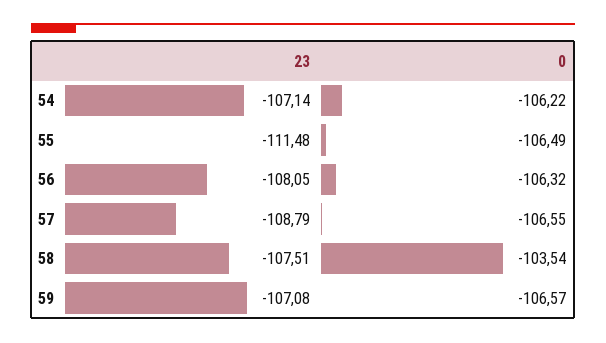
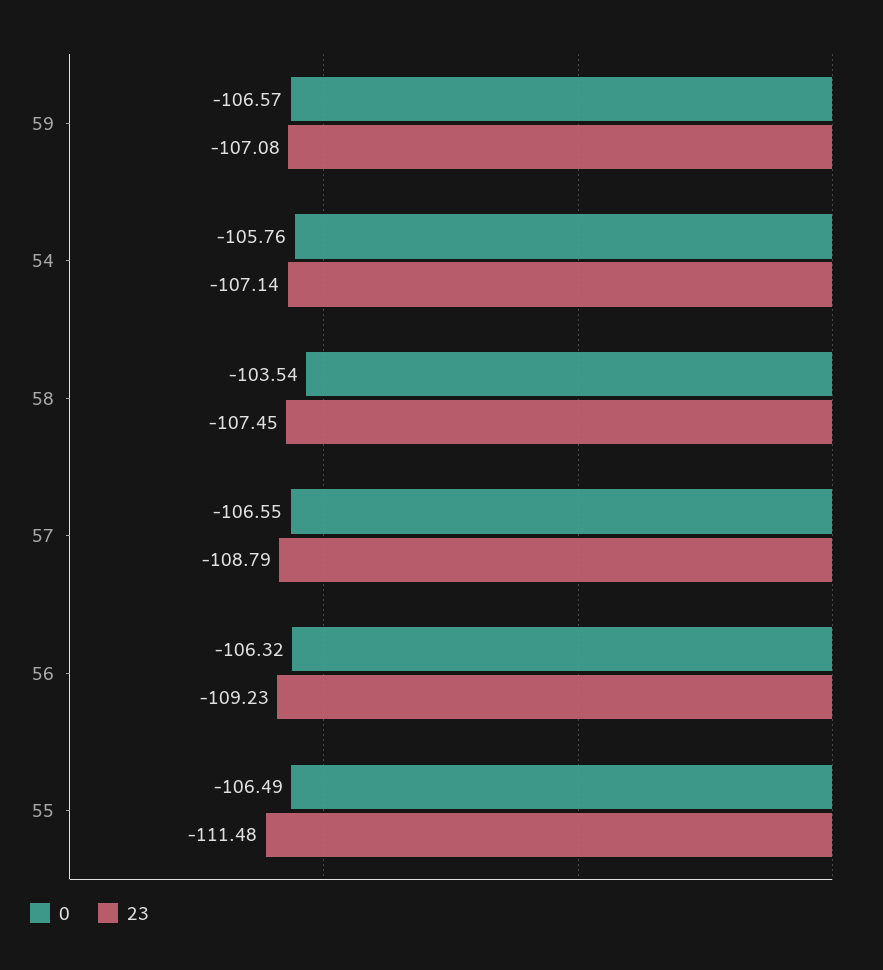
0, 54: -106.22 -> -105.76
23, 56: -108.05 -> -109.23
23, 58: -107.51 -> -107.45

